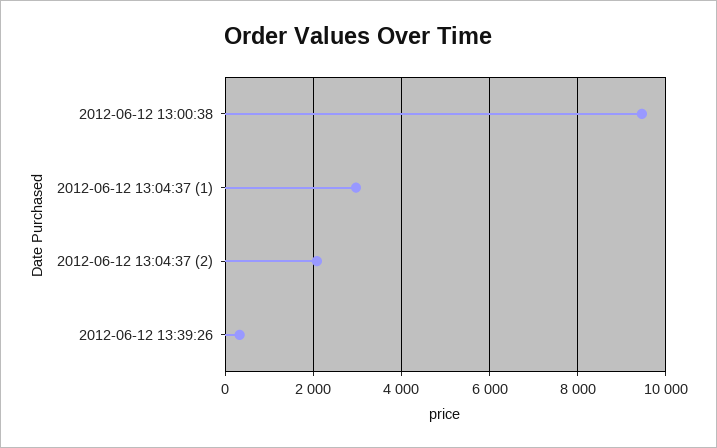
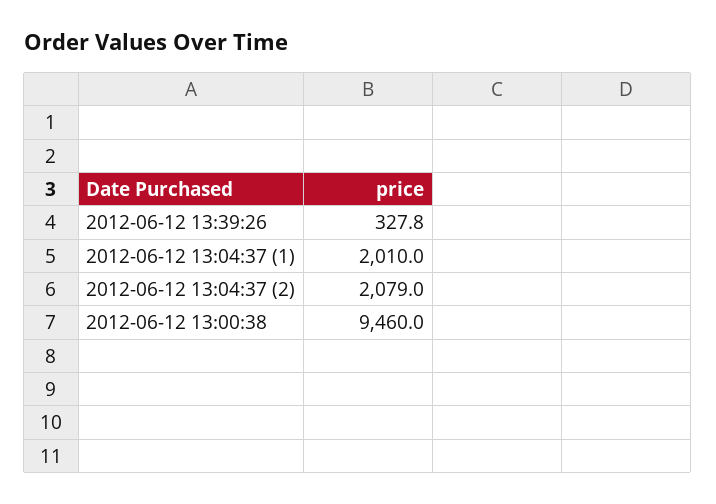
2012-06-12 13:04:37 (1): 3000 -> 2010

